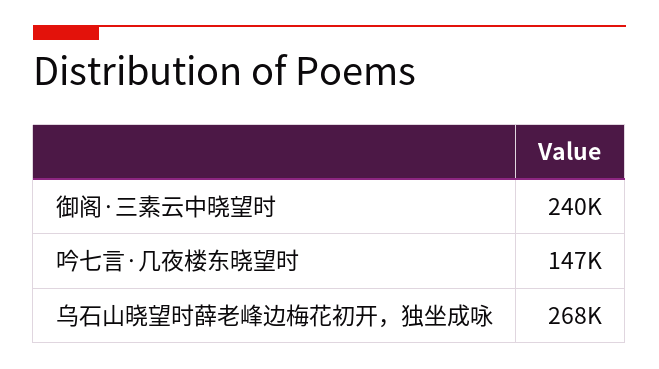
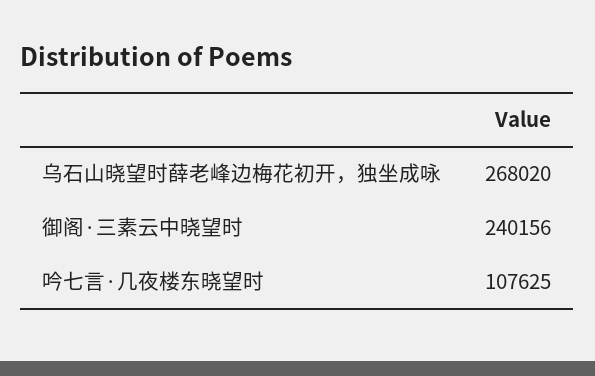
吟七言·几夜楼东晓望时: 147000 -> 107625

